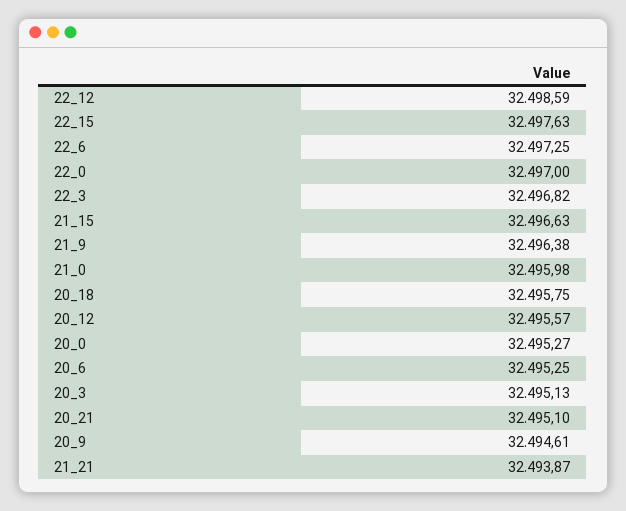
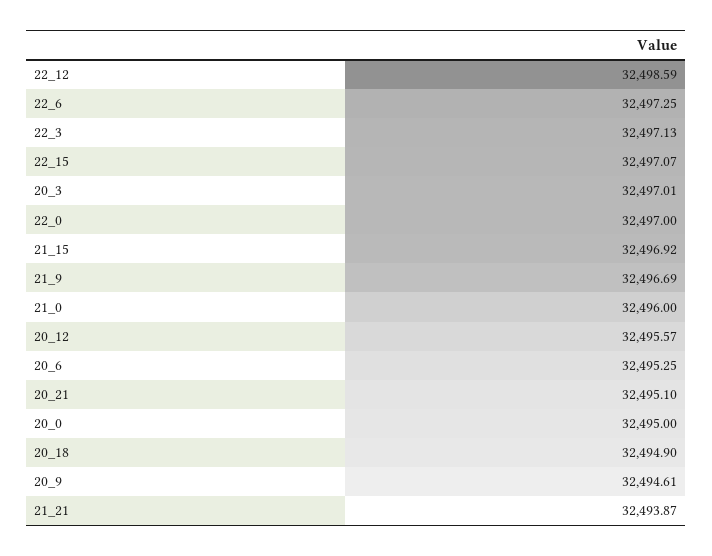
22_15: 32497.63 -> 32497.07
22_3: 32496.82 -> 32497.13
21_15: 32496.63 -> 32496.92
21_9: 32496.38 -> 32496.69
21_0: 32495.98 -> 32496
20_18: 32495.75 -> 32494.9
20_0: 32495.27 -> 32495
20_3: 32495.13 -> 32497.01

